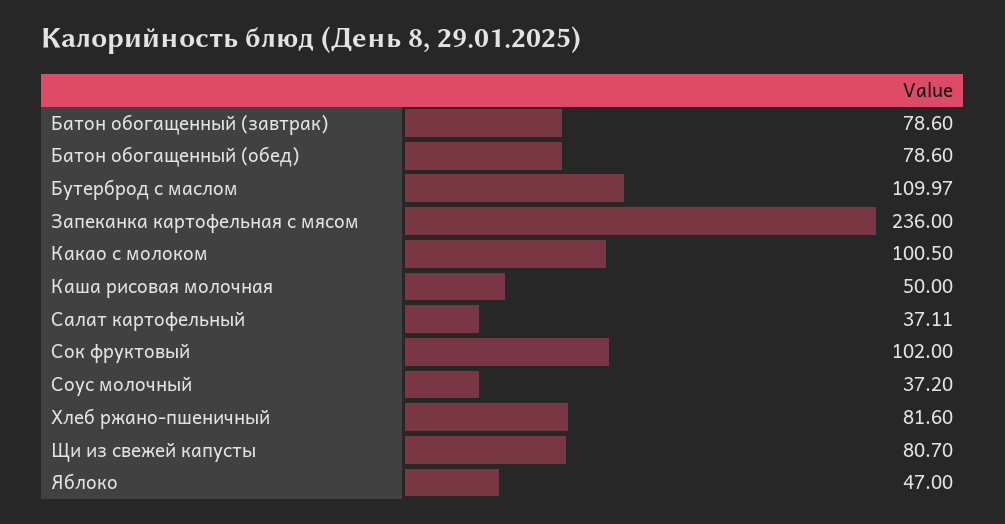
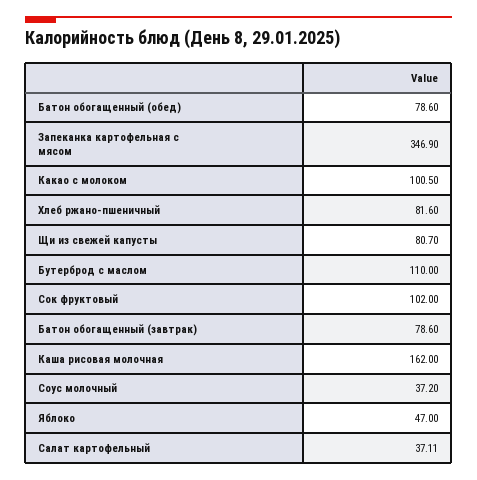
Бутерброд с маслом: 109.97 -> 110
Запеканка картофельная с мясом: 236 -> 346.9
Каша рисовая молочная: 50 -> 162

